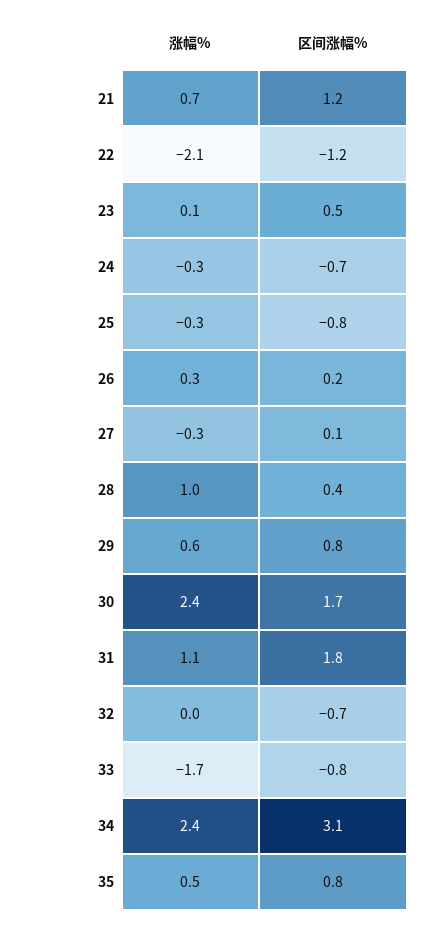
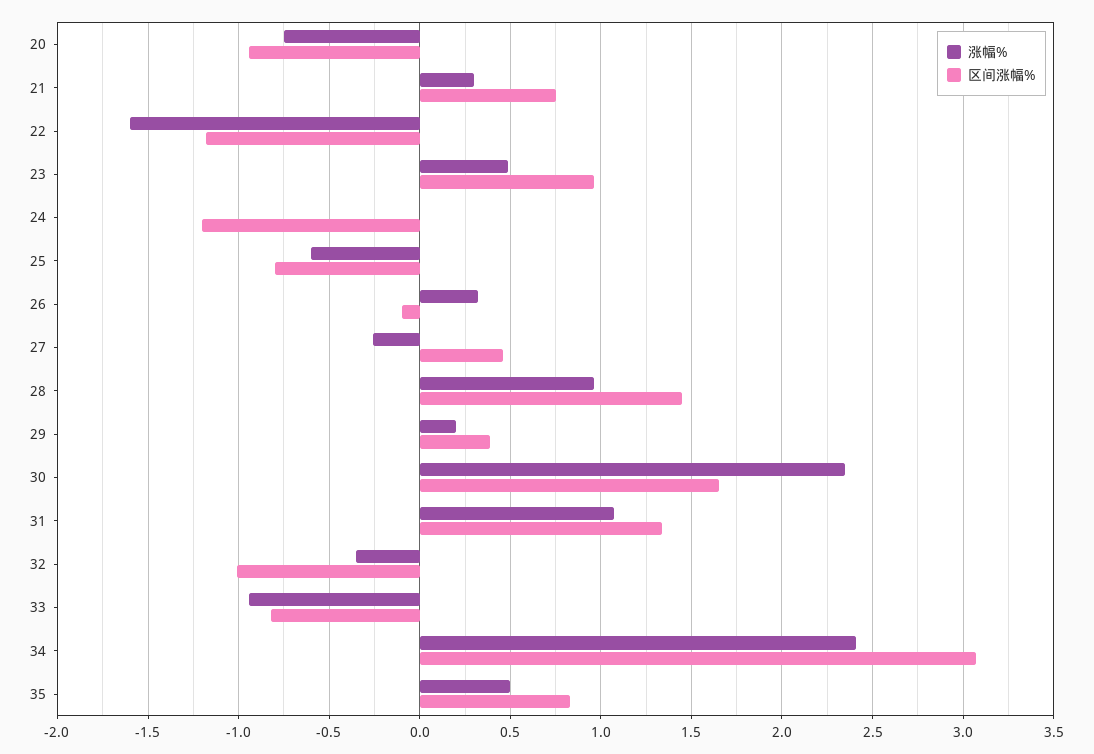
涨幅%, 21: 0.7 -> 0.3
区间涨幅%, 21: 1.2 -> 0.75
涨幅%, 22: -2.1 -> -1.6
涨幅%, 23: 0.1 -> 0.5
区间涨幅%, 23: 0.5 -> 0.95
涨幅%, 24: -0.3 -> 0
区间涨幅%, 24: -0.7 -> -1.2
涨幅%, 25: -0.3 -> -0.6
区间涨幅%, 26: 0.2 -> -0.1
区间涨幅%, 27: 0.1 -> 0.45
区间涨幅%, 28: 0.4 -> 1.45
涨幅%, 29: 0.6 -> 0.2
区间涨幅%, 29: 0.8 -> 0.4
区间涨幅%, 31: 1.8 -> 1.35
涨幅%, 32: 0 -> -0.35
区间涨幅%, 32: -0.7 -> -1
涨幅%, 33: -1.7 -> -0.95
涨幅%, 20: none -> -0.75
区间涨幅%, 20: none -> -0.95

